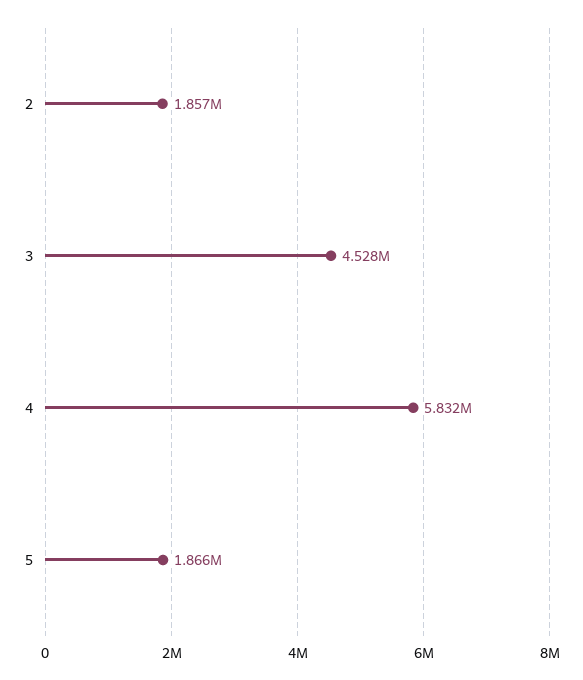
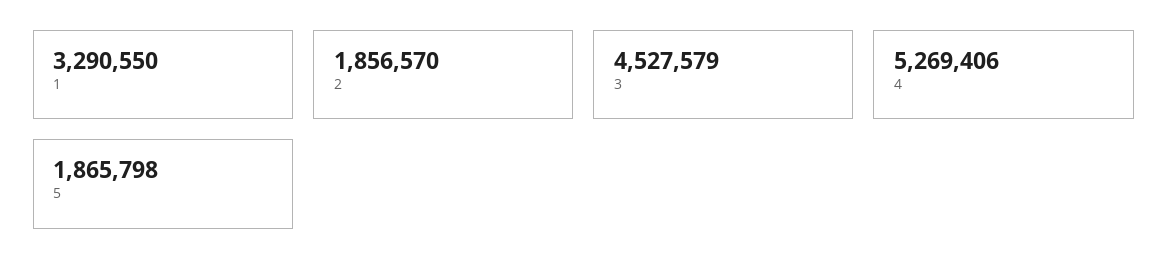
4: 5832000 -> 5269406
1: none -> 3290550

